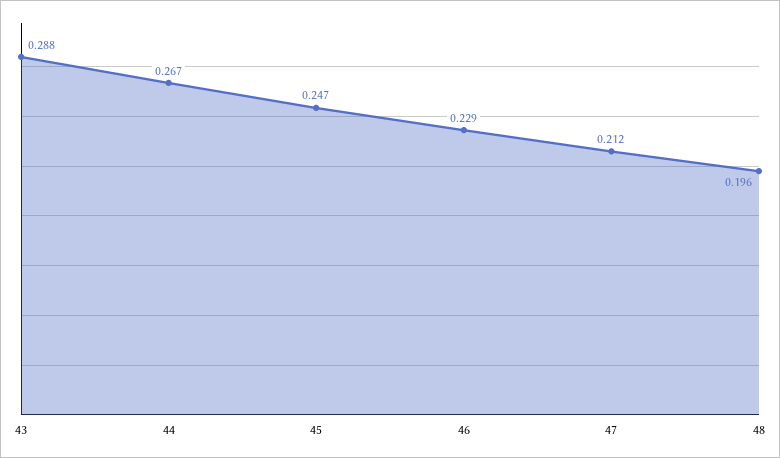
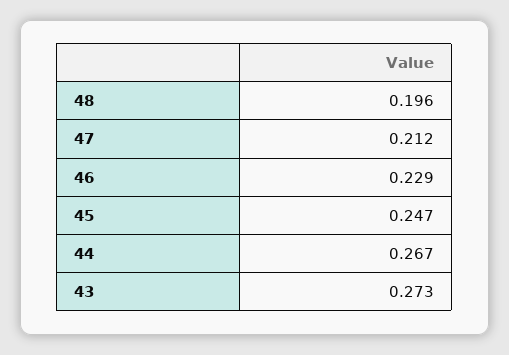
43: 0.288 -> 0.273

